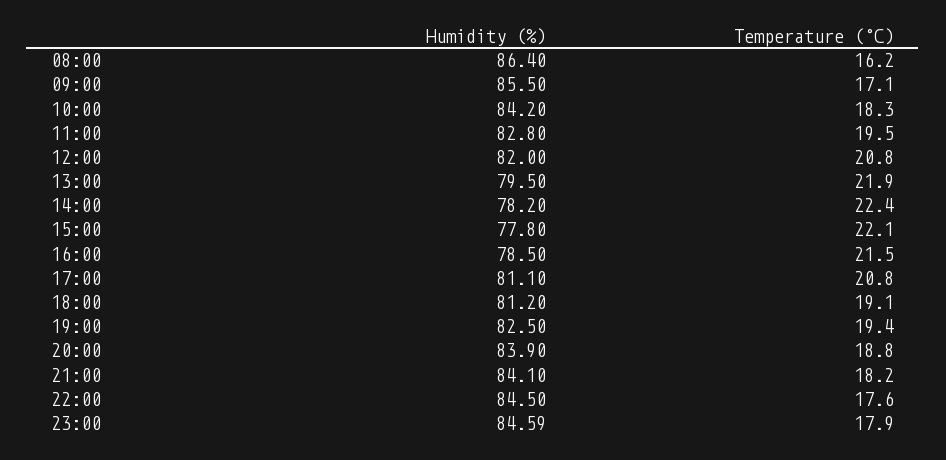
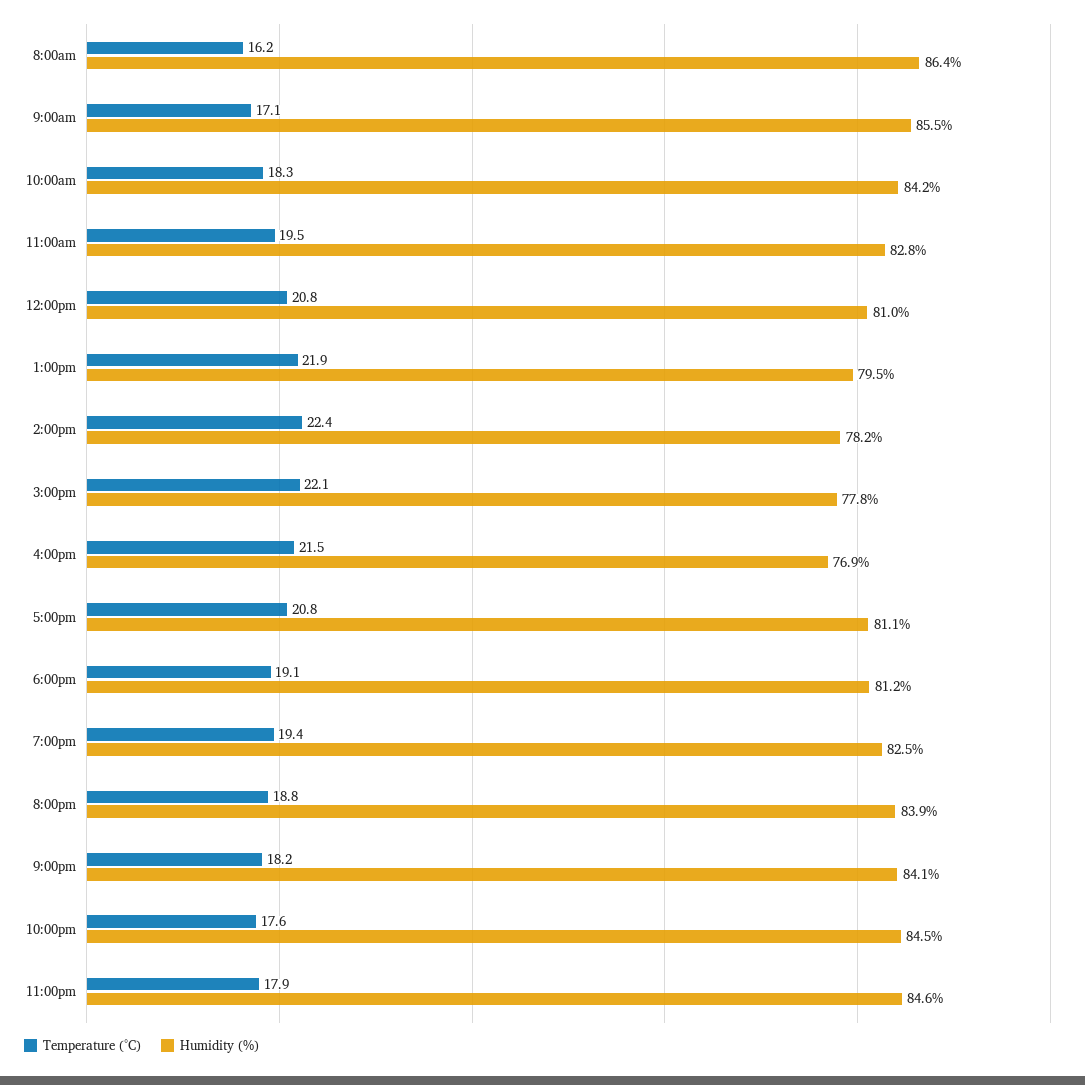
Humidity (%), 12:00: 82 -> 81
Humidity (%), 16:00: 78.5 -> 76.9

